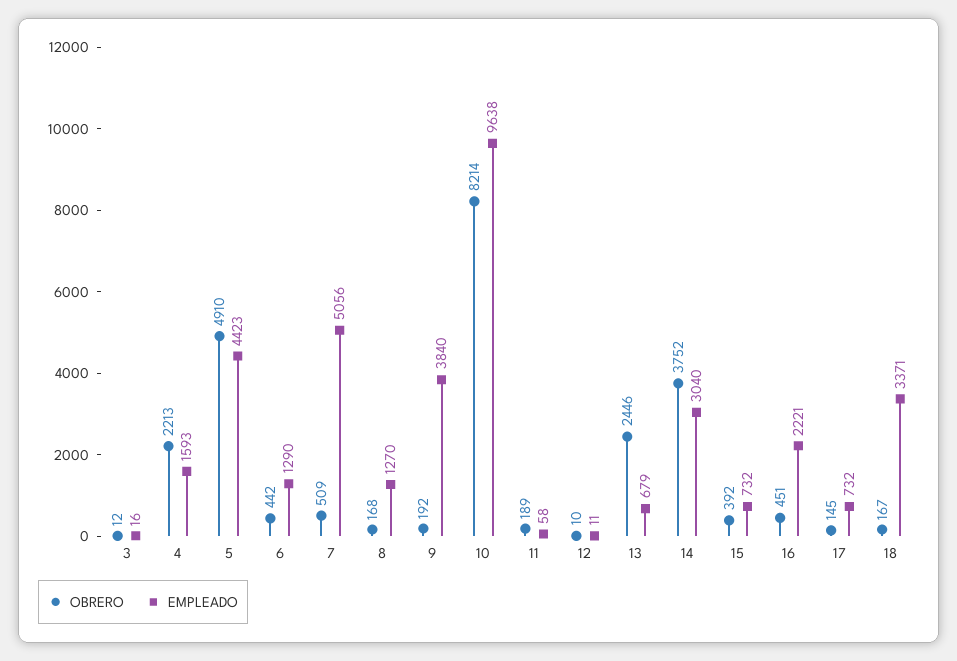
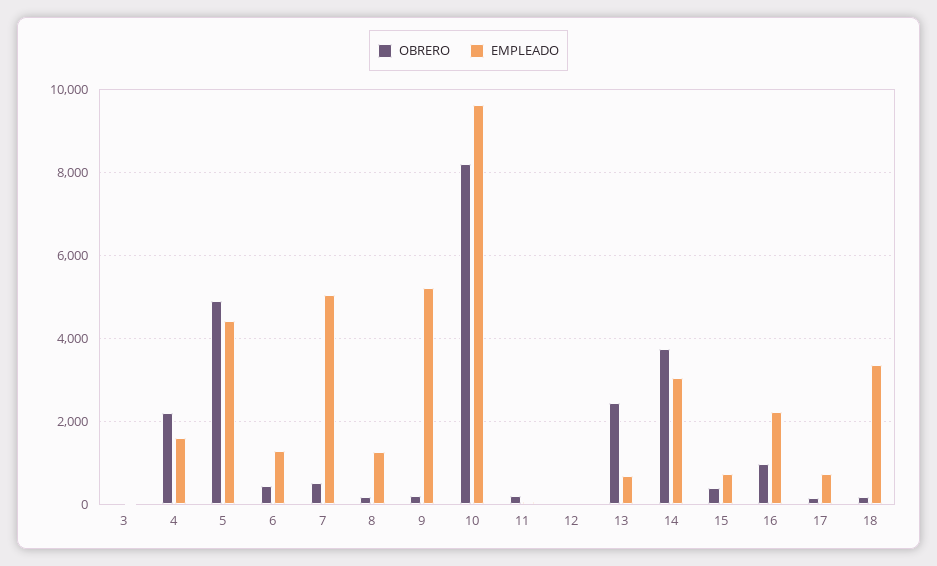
EMPLEADO, 9: 3840 -> 5200
OBRERO, 16: 451 -> 1000

